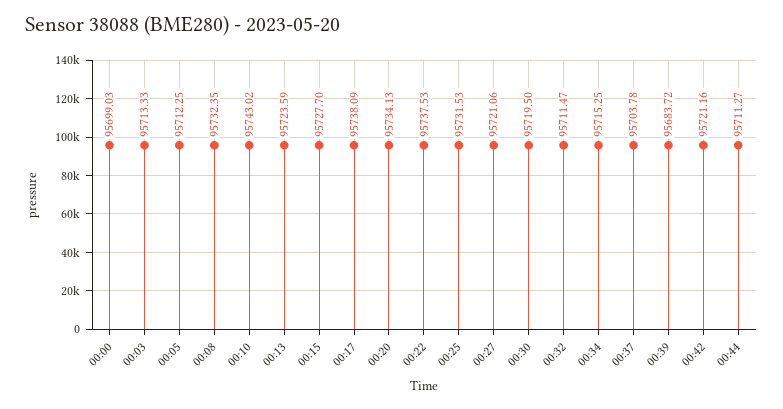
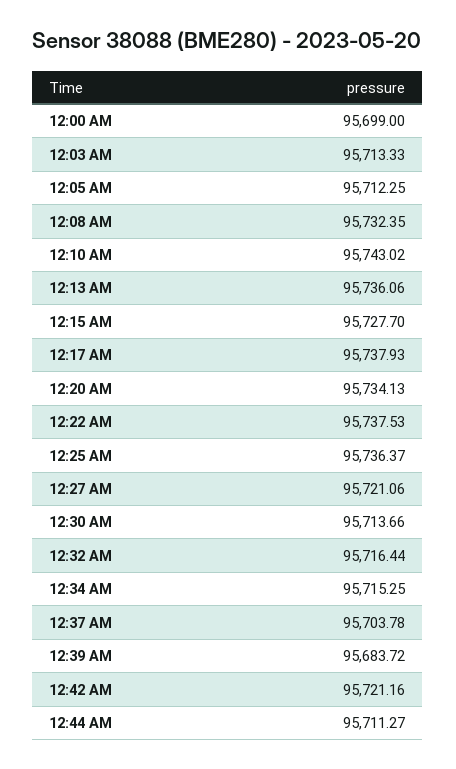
00:00: 95699.03 -> 95699
00:13: 95723.59 -> 95736.06
00:17: 95738.09 -> 95737.93
00:25: 95731.53 -> 95736.37
00:30: 95719.5 -> 95713.66
00:32: 95711.47 -> 95716.44

